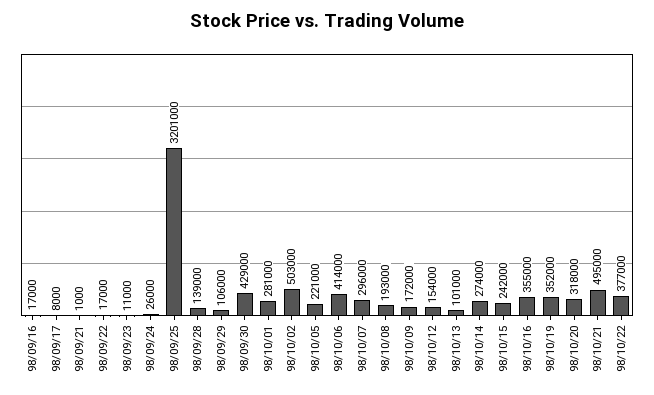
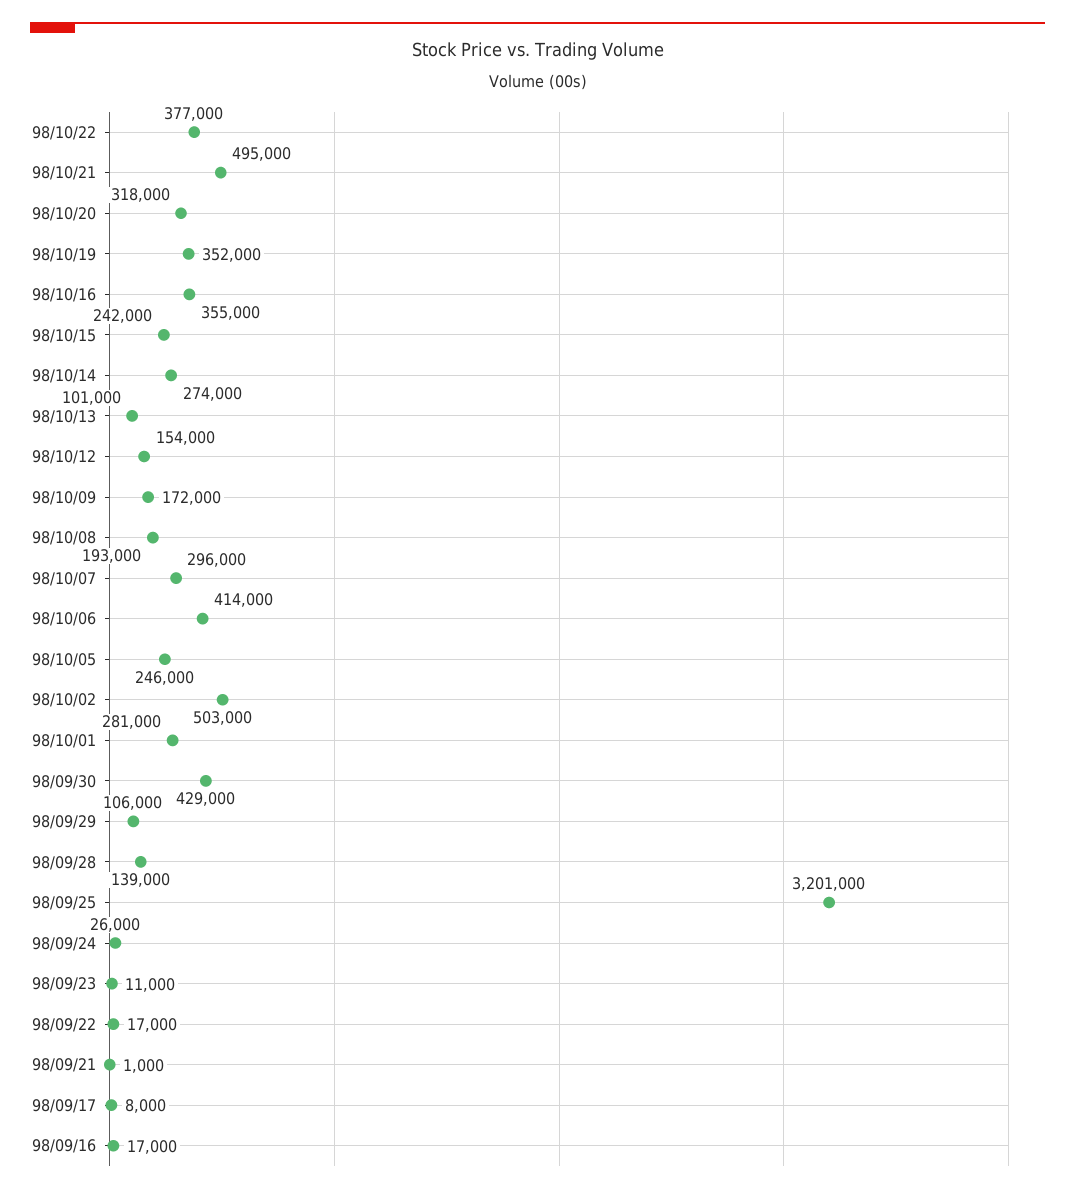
98/10/05: 221000 -> 246000

